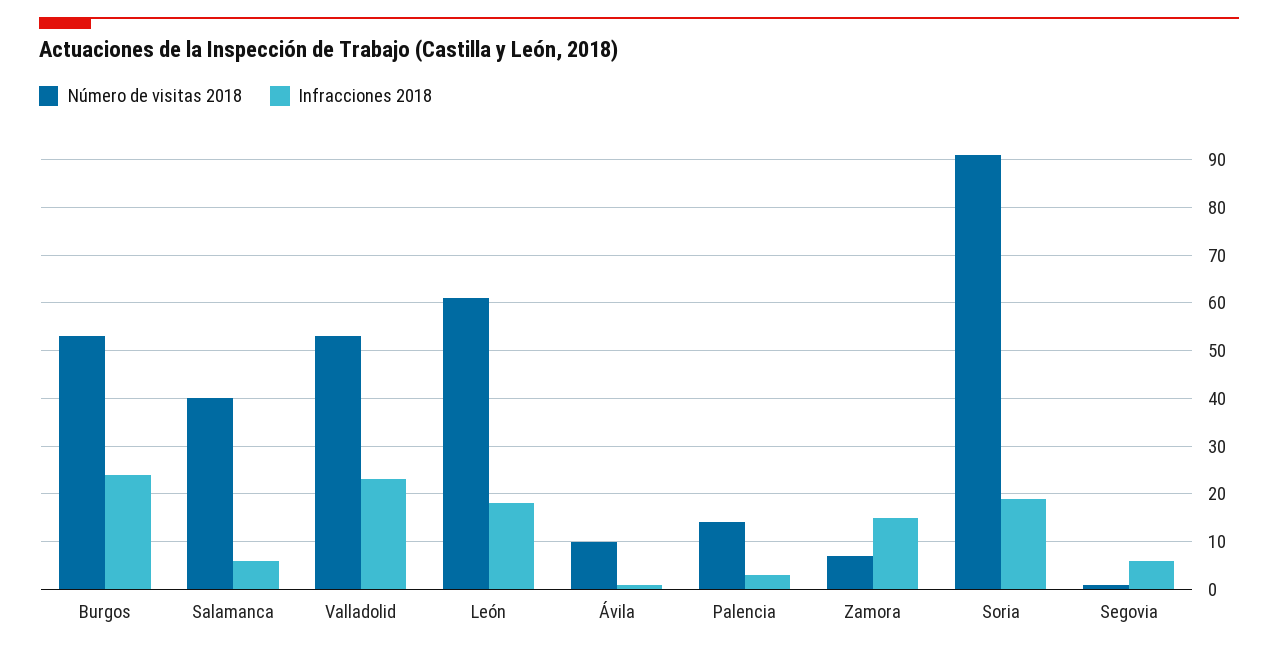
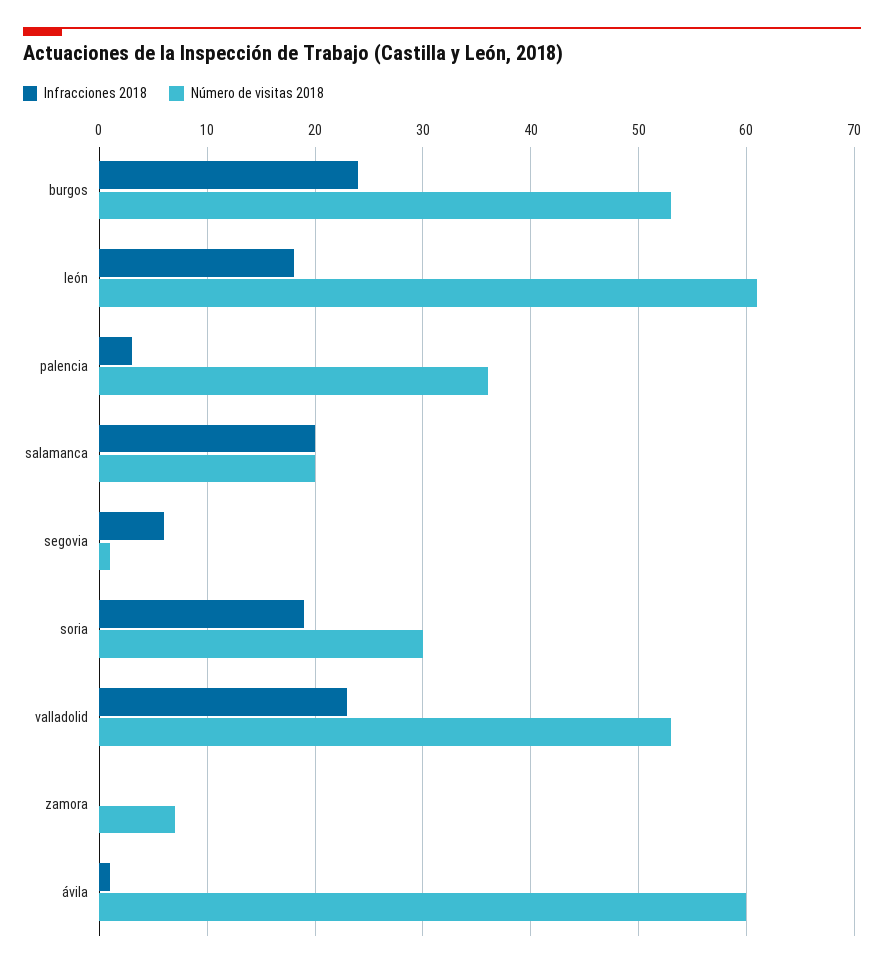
Número de visitas 2018, Salamanca: 40 -> 20
Infracciones 2018, Salamanca: 5 -> 20
Número de visitas 2018, Ávila: 10 -> 60
Número de visitas 2018, Palencia: 15 -> 36
Infracciones 2018, Zamora: 15 -> 0
Número de visitas 2018, Soria: 90 -> 30

